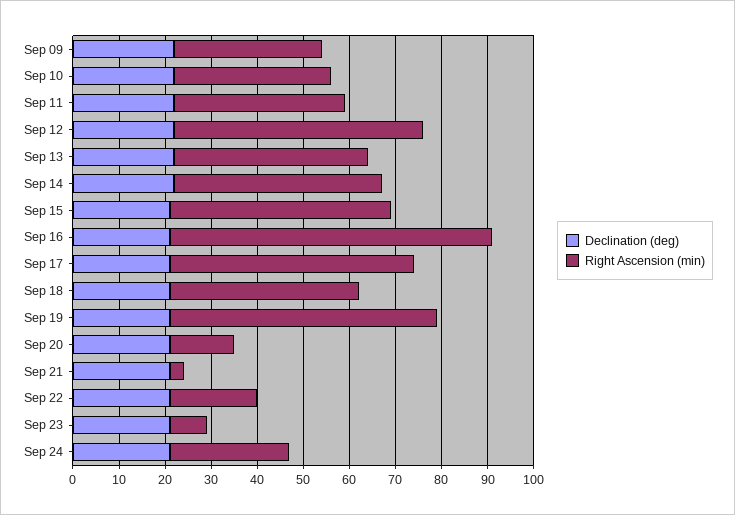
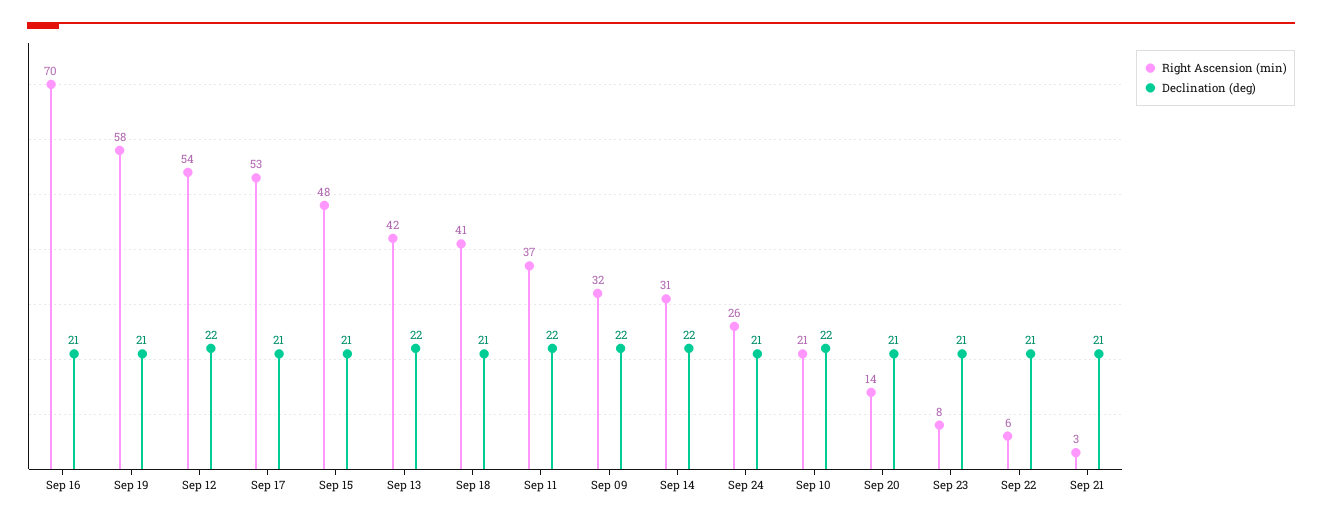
Right Ascension (min), Sep 10: 35 -> 21
Right Ascension (min), Sep 14: 45 -> 31
Right Ascension (min), Sep 22: 20 -> 6

